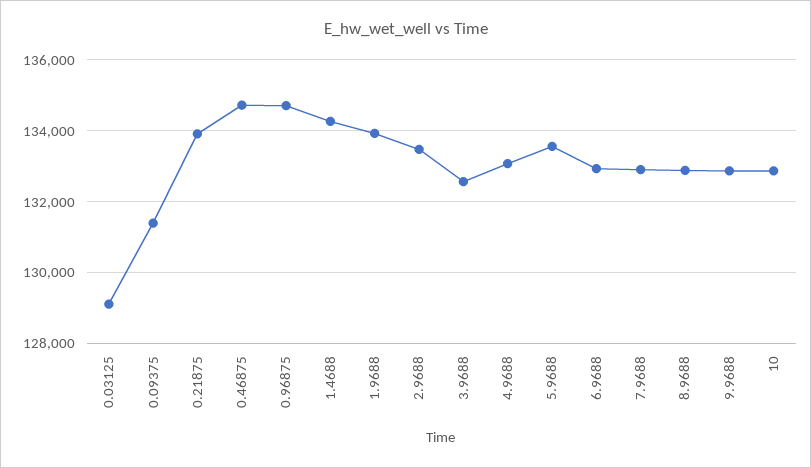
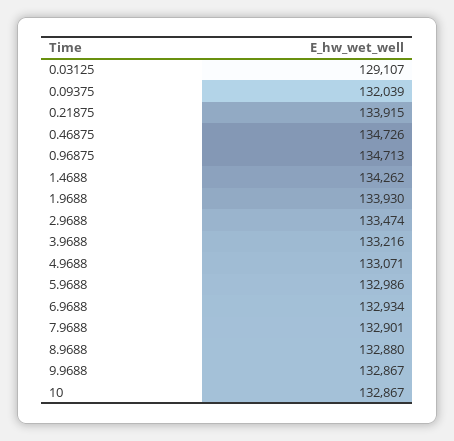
0.09375: 131400 -> 132039
3.9688: 132600 -> 133216
5.9688: 133600 -> 132986

